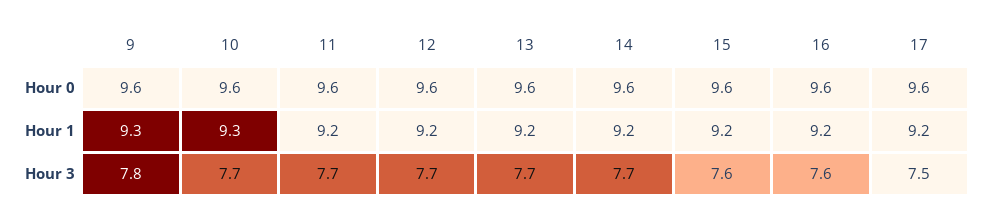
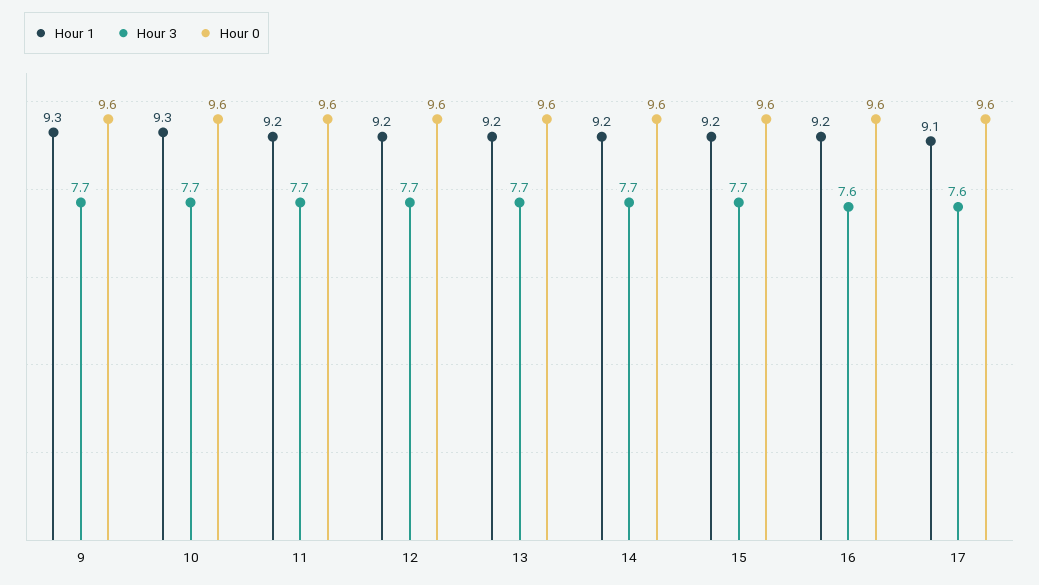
Hour 1, 17: 9.2 -> 9.1
Hour 3, 9: 7.8 -> 7.7
Hour 3, 15: 7.6 -> 7.7
Hour 3, 17: 7.5 -> 7.6

